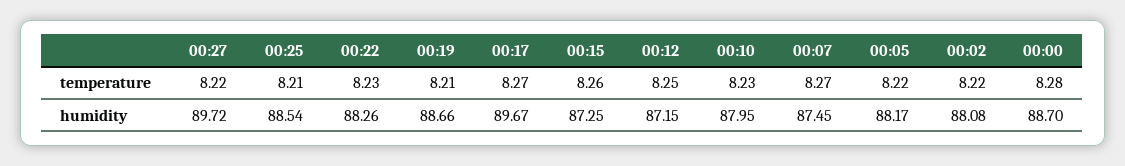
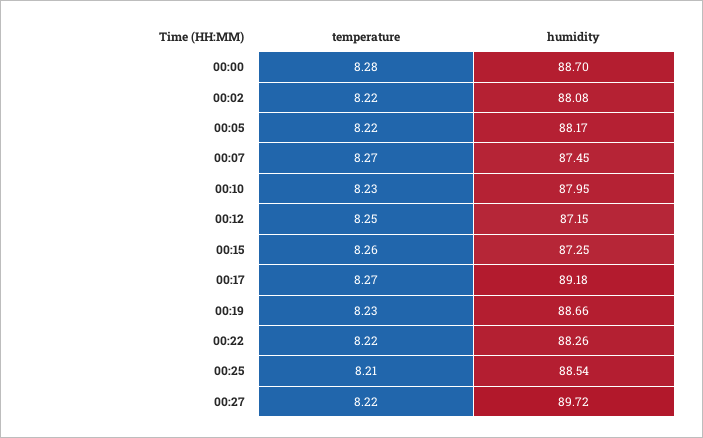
00:22, temperature: 8.23 -> 8.22
00:19, temperature: 8.21 -> 8.23
00:17, humidity: 89.67 -> 89.18

